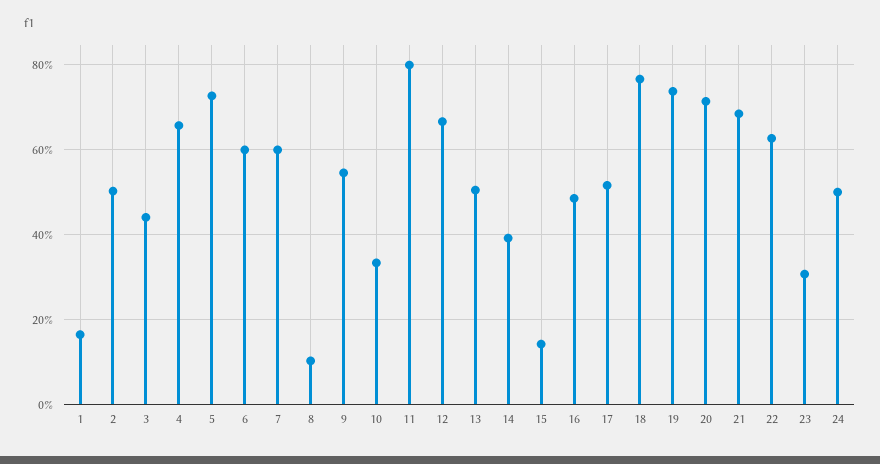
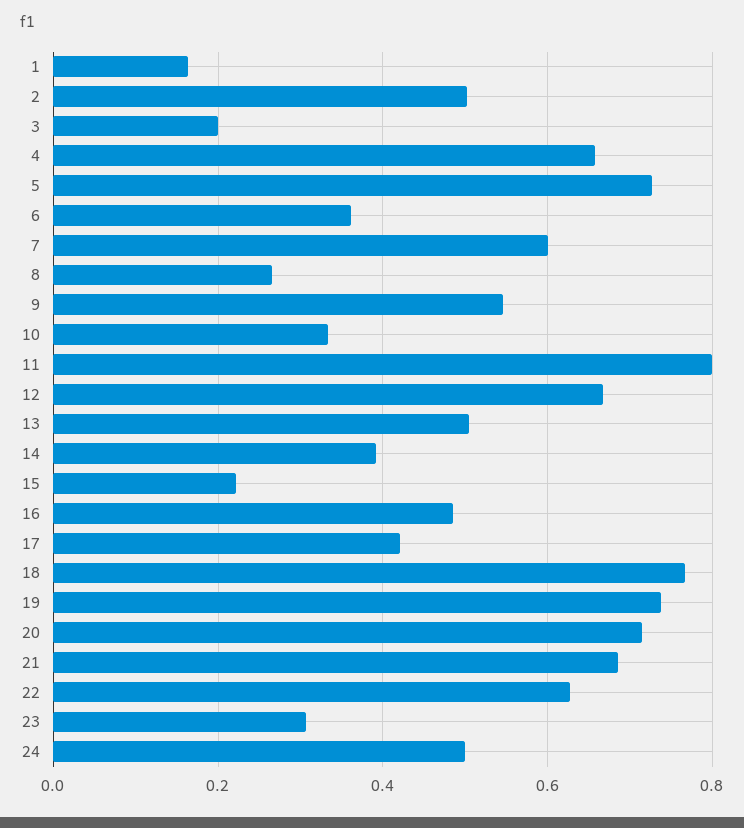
3: 0.44 -> 0.2
6: 0.6 -> 0.36
8: 0.1 -> 0.26
15: 0.14 -> 0.22
17: 0.52 -> 0.42

